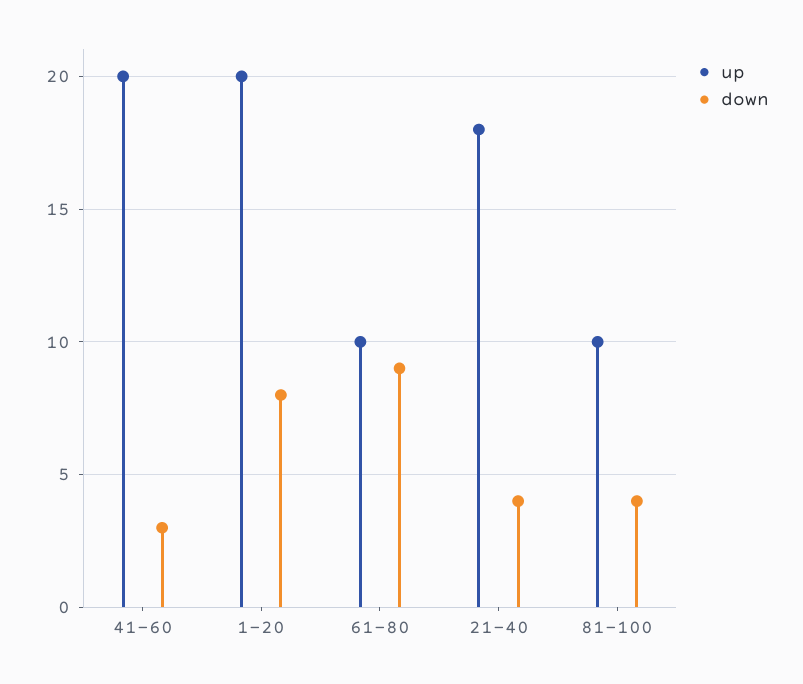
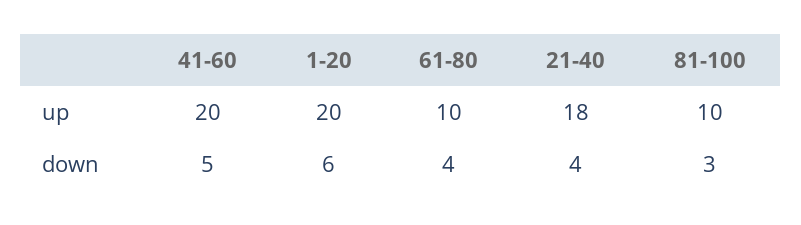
down, 41-60: 3 -> 5
down, 1-20: 8 -> 6
down, 61-80: 9 -> 4
down, 81-100: 4 -> 3

